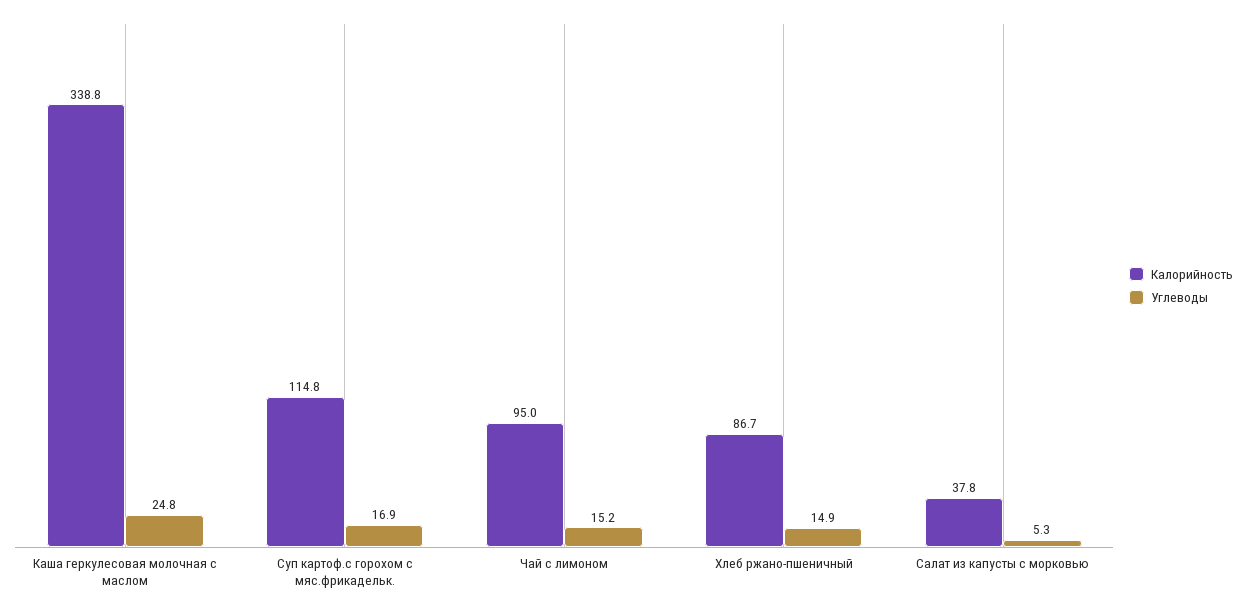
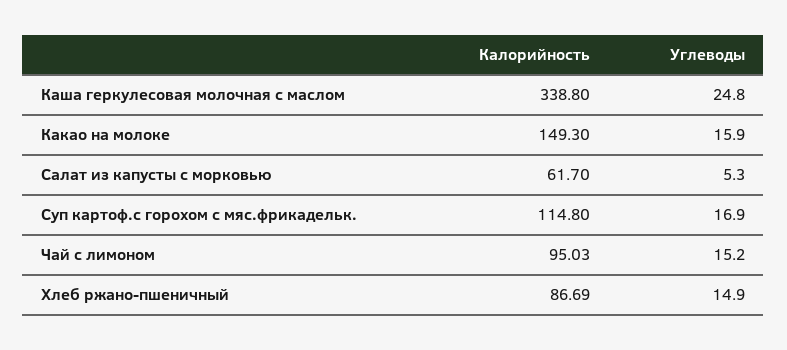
Калорийность, Салат из капусты с морковью: 37.8 -> 61.7
Калорийность, Какао на молоке: none -> 149.3
Углеводы, Какао на молоке: none -> 15.9

